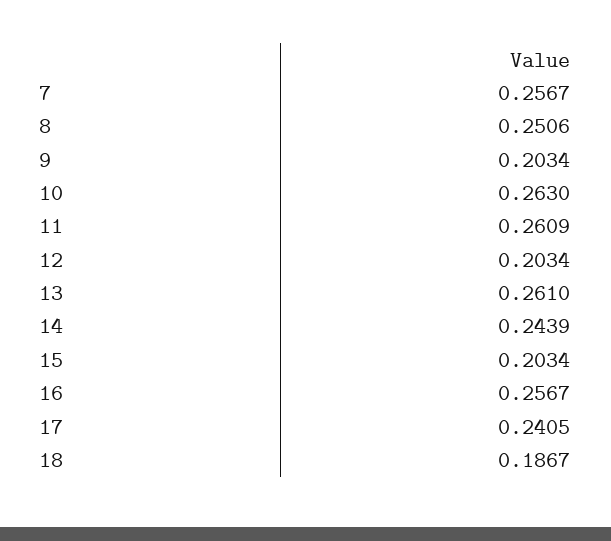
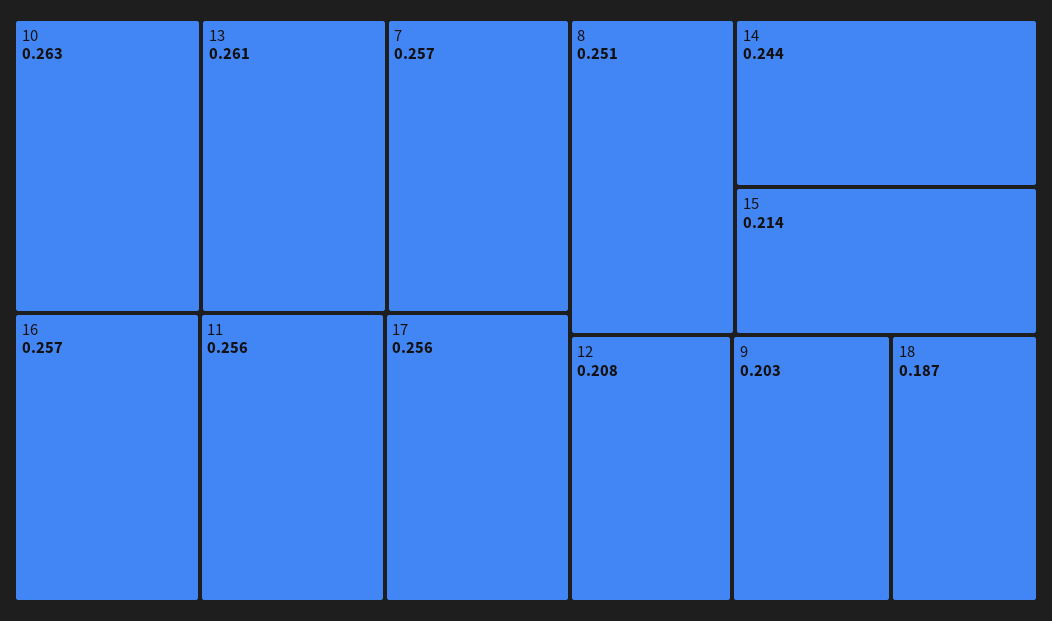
11: 0.2609 -> 0.256
12: 0.2034 -> 0.208
15: 0.2034 -> 0.214
17: 0.2405 -> 0.256

